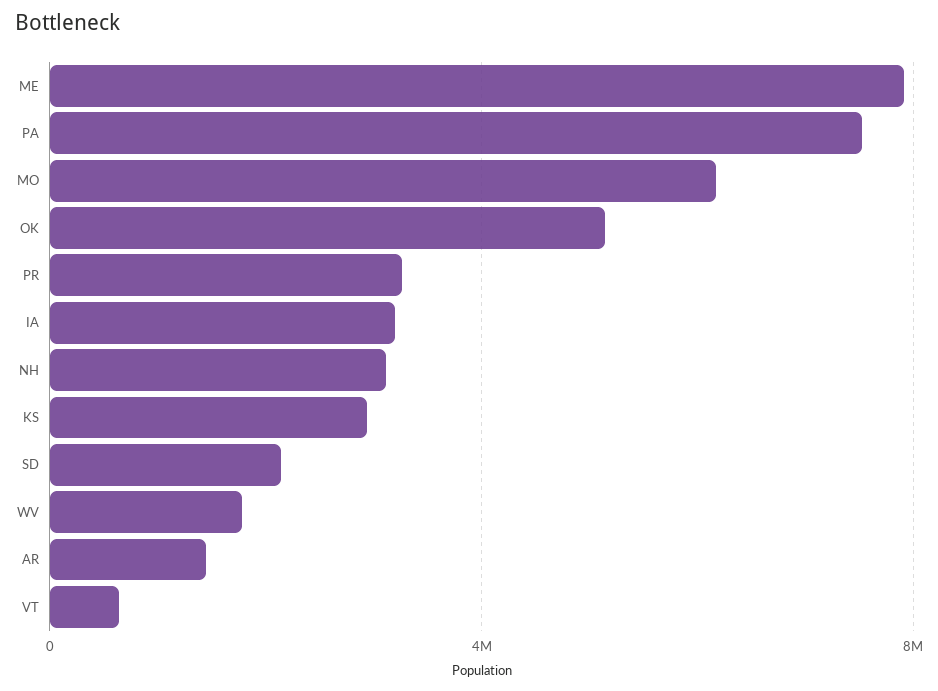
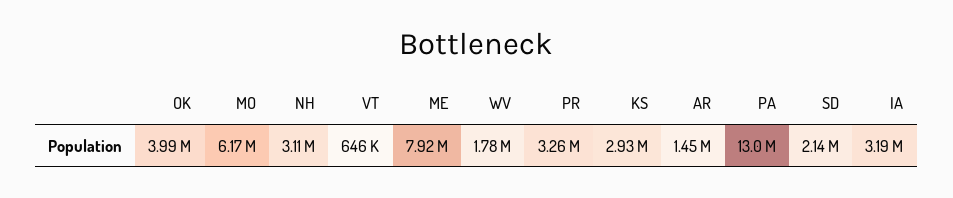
PA: 7500000 -> 13000000
OK: 5000000 -> 3990000

